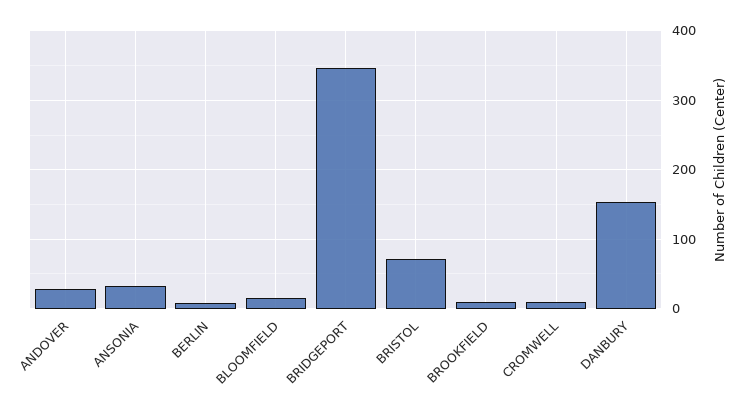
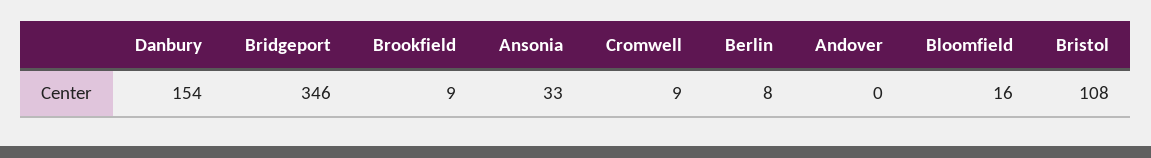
ANDOVER: 30 -> 0
BRISTOL: 70 -> 108

